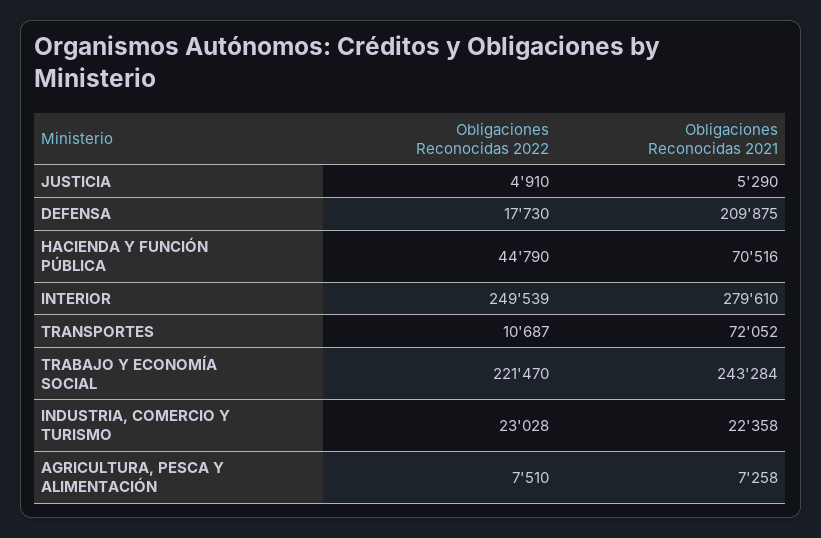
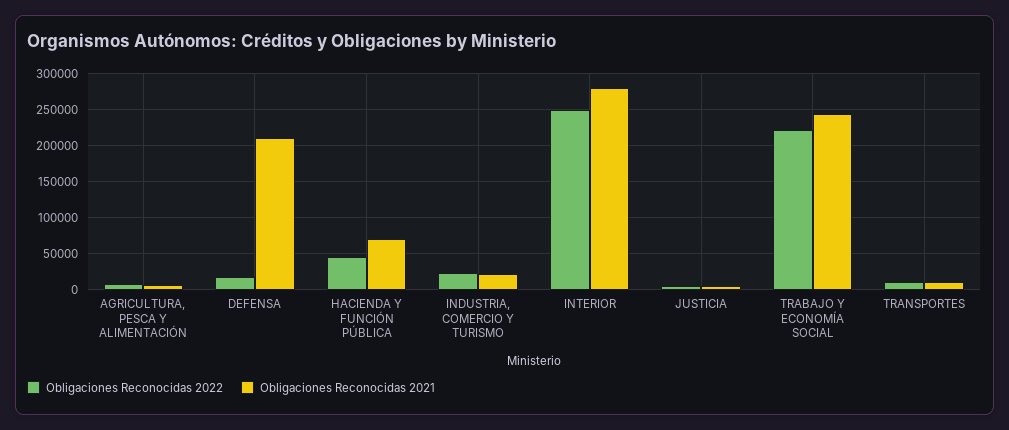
Obligaciones Reconocidas 2021, TRANSPORTES: 72052 -> 10000

